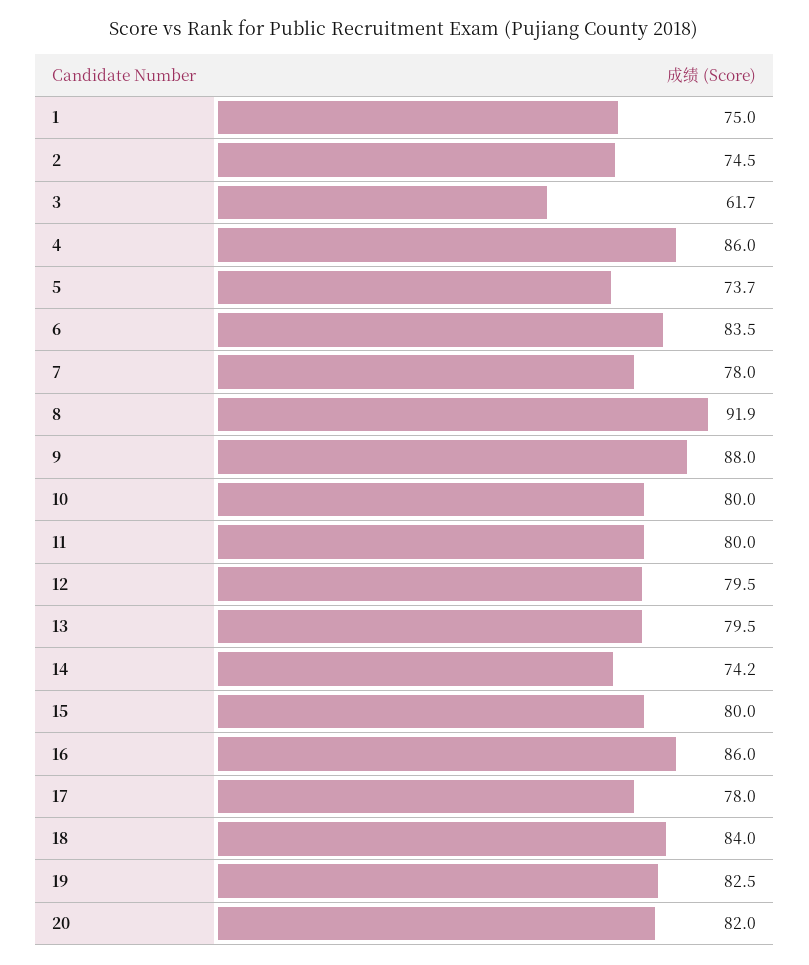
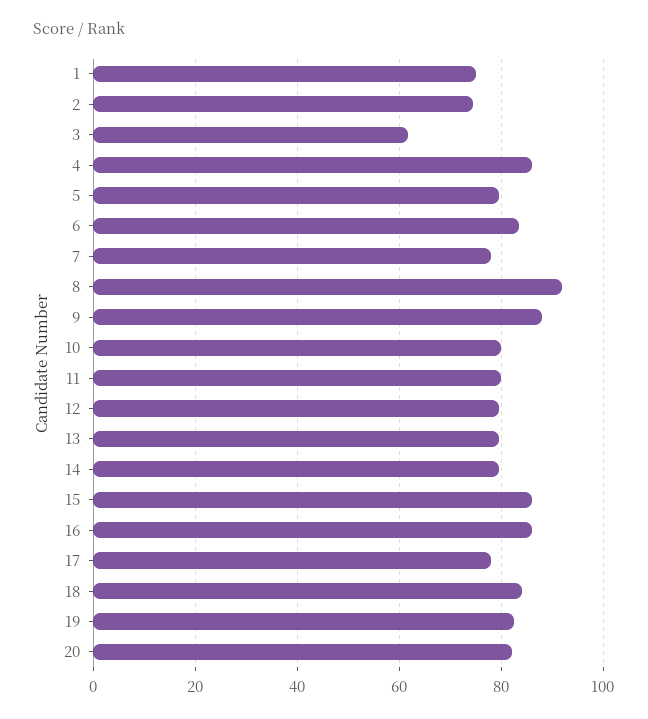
5: 73.7 -> 80
14: 74.2 -> 80
15: 80 -> 86

